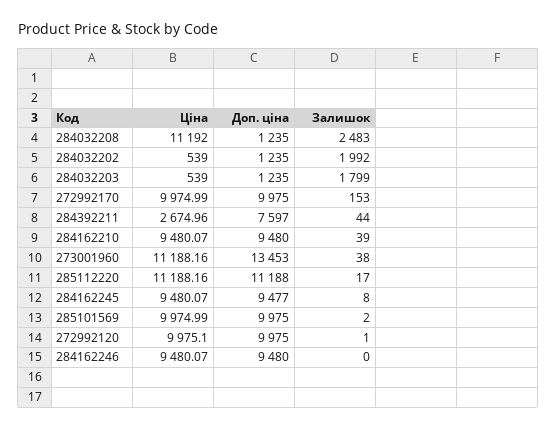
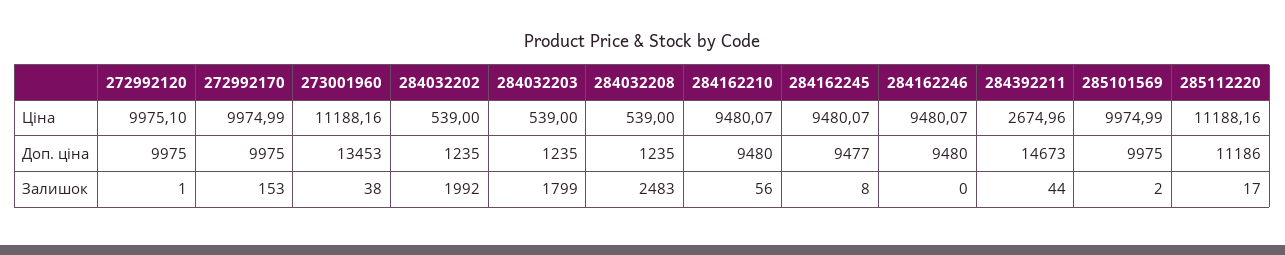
Ціна, 284032208: 11192 -> 539
Доп. ціна, 284392211: 7597 -> 14673
Залишок, 284162210: 39 -> 56
Доп. ціна, 285112220: 11188 -> 11186

